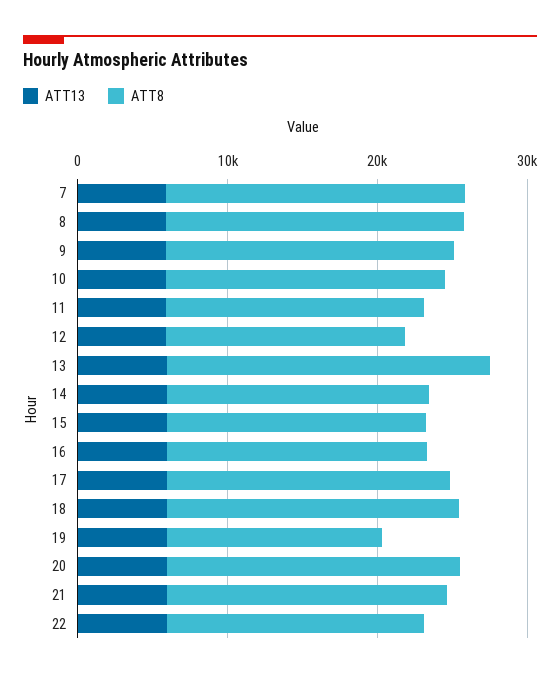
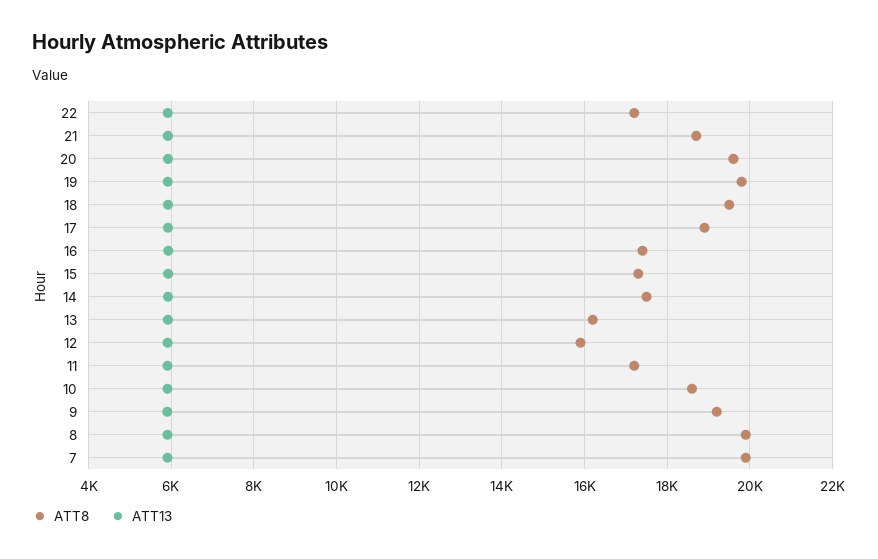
ATT8, 13: 22000 -> 16200
ATT8, 19: 14000 -> 19800

